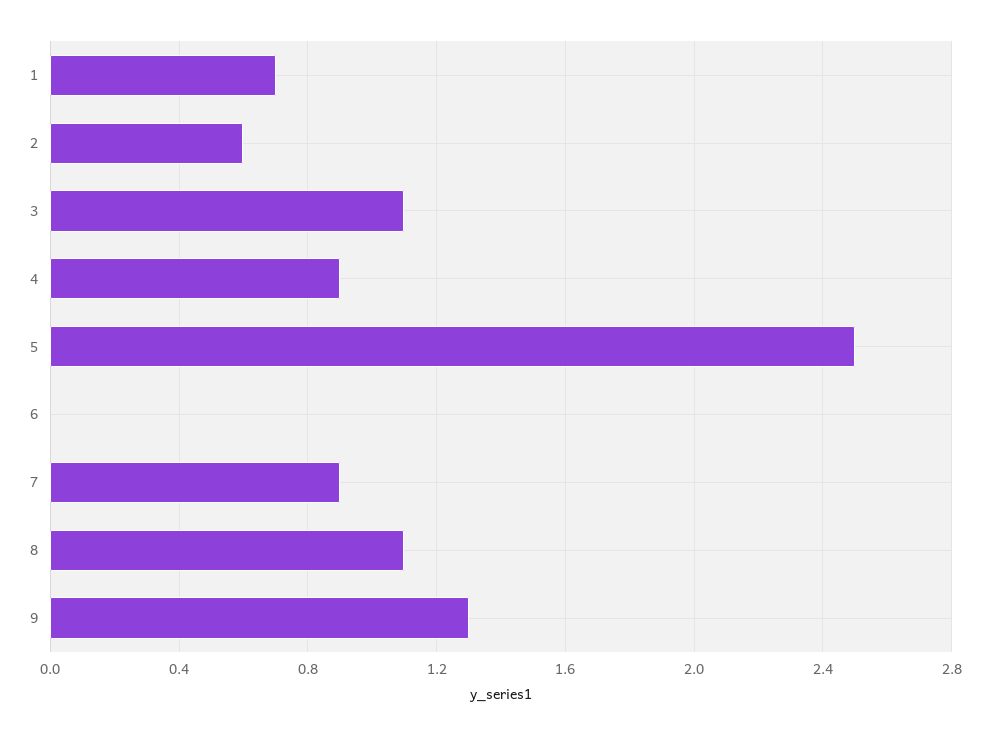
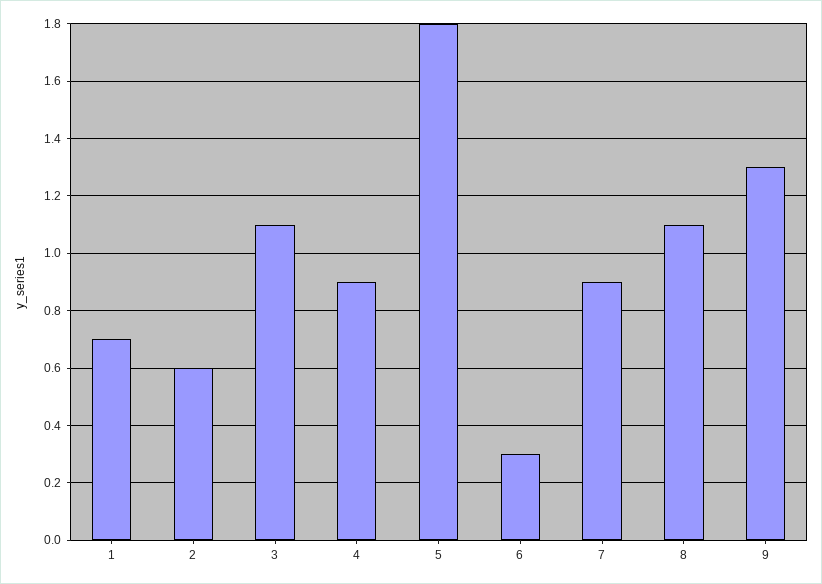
5: 2.5 -> 1.8
6: 0 -> 0.3

